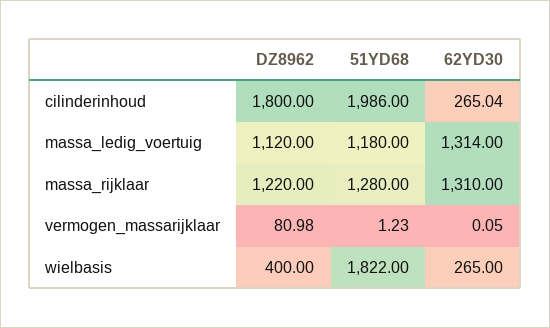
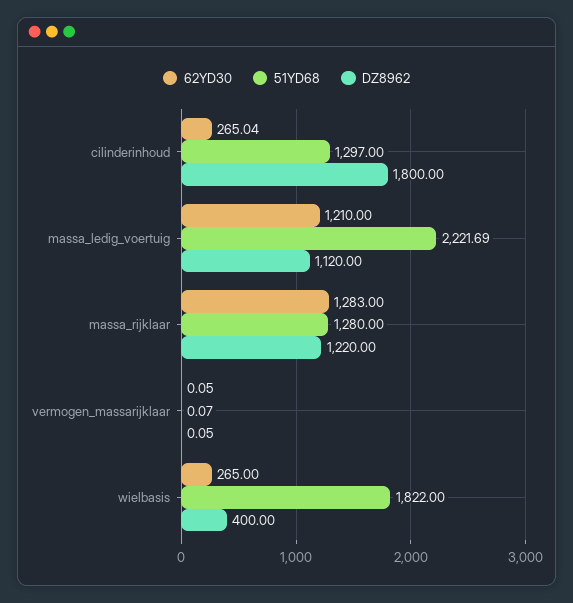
51YD68, cilinderinhoud: 1986 -> 1297
51YD68, massa_ledig_voertuig: 1180 -> 2221.69
62YD30, massa_ledig_voertuig: 1314 -> 1210
62YD30, massa_rijklaar: 1310 -> 1283
DZ8962, vermogen_massarijklaar: 80.98 -> 0.05
51YD68, vermogen_massarijklaar: 1.23 -> 0.07

